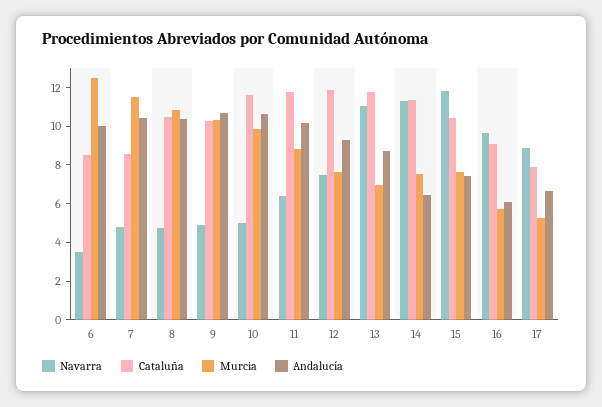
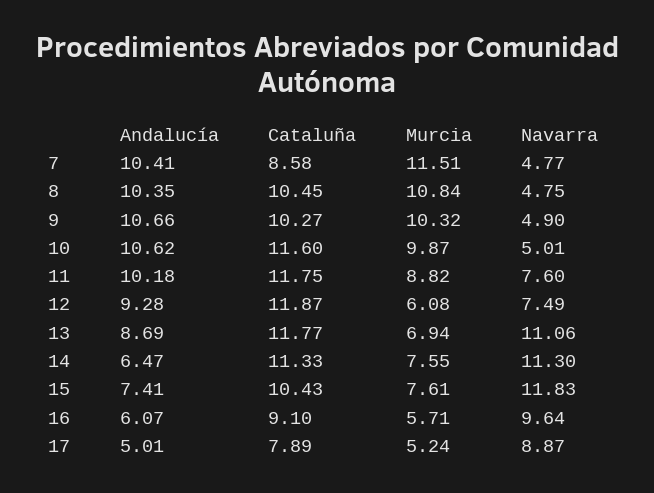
Navarra, 6: 3.5 -> none
Cataluña, 6: 8.5 -> none
Murcia, 6: 12.5 -> none
Andalucía, 6: 10 -> none
Navarra, 11: 6.5 -> 7.6
Murcia, 12: 7.5 -> 6.08
Andalucía, 17: 6.5 -> 5.01

